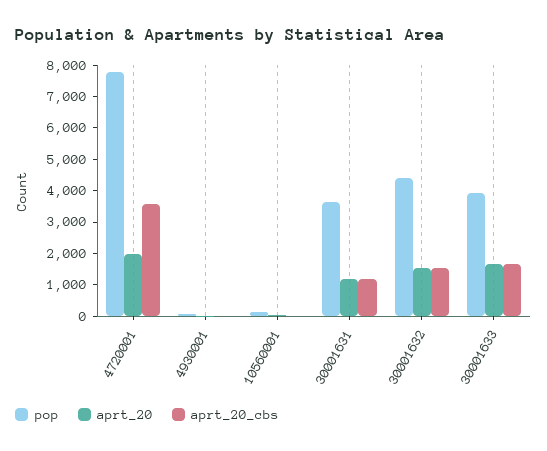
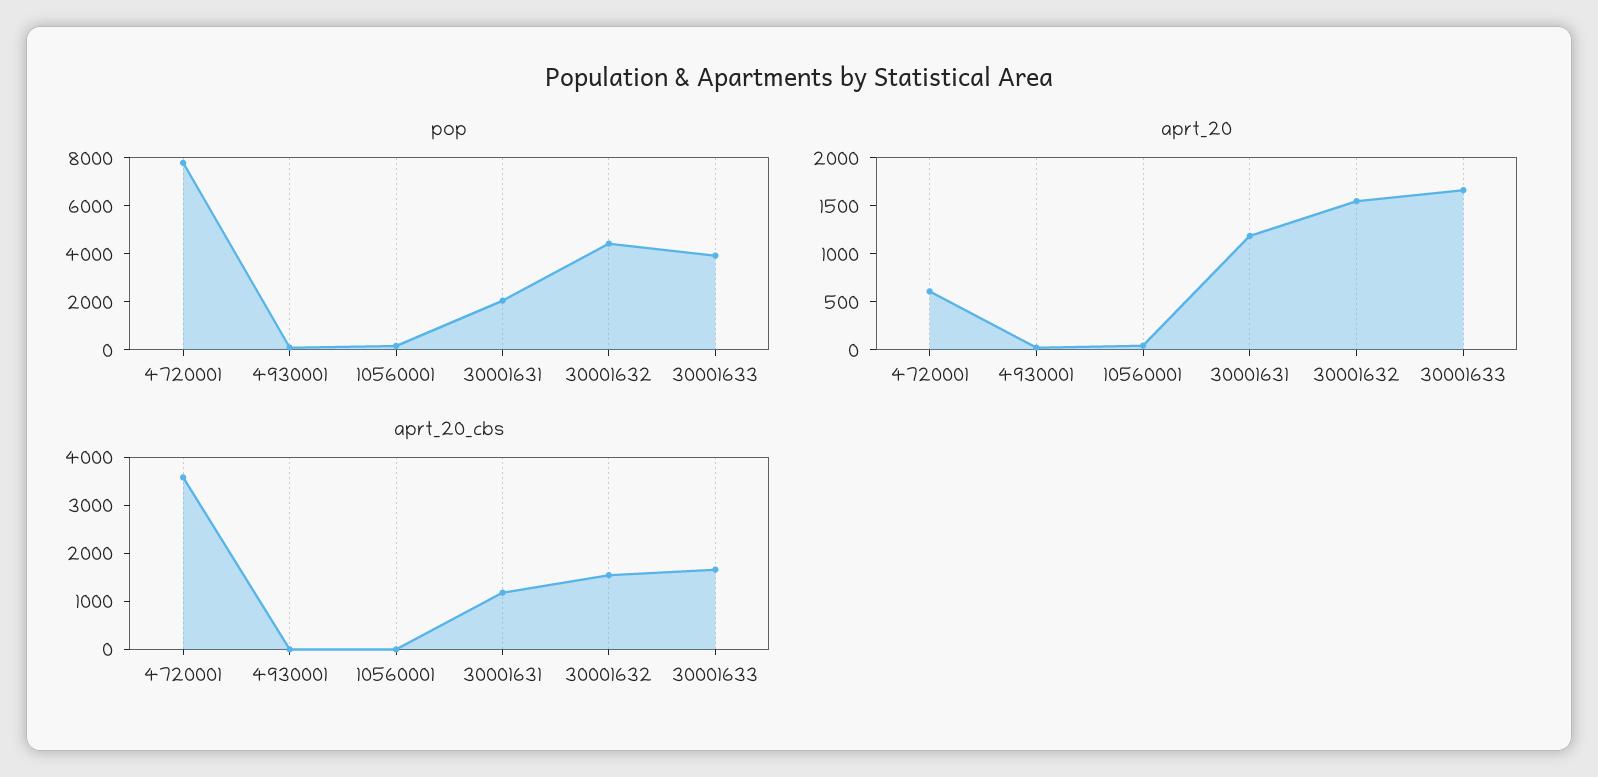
aprt_20, 4720001: 2000 -> 600
pop, 30001631: 3500 -> 2000

